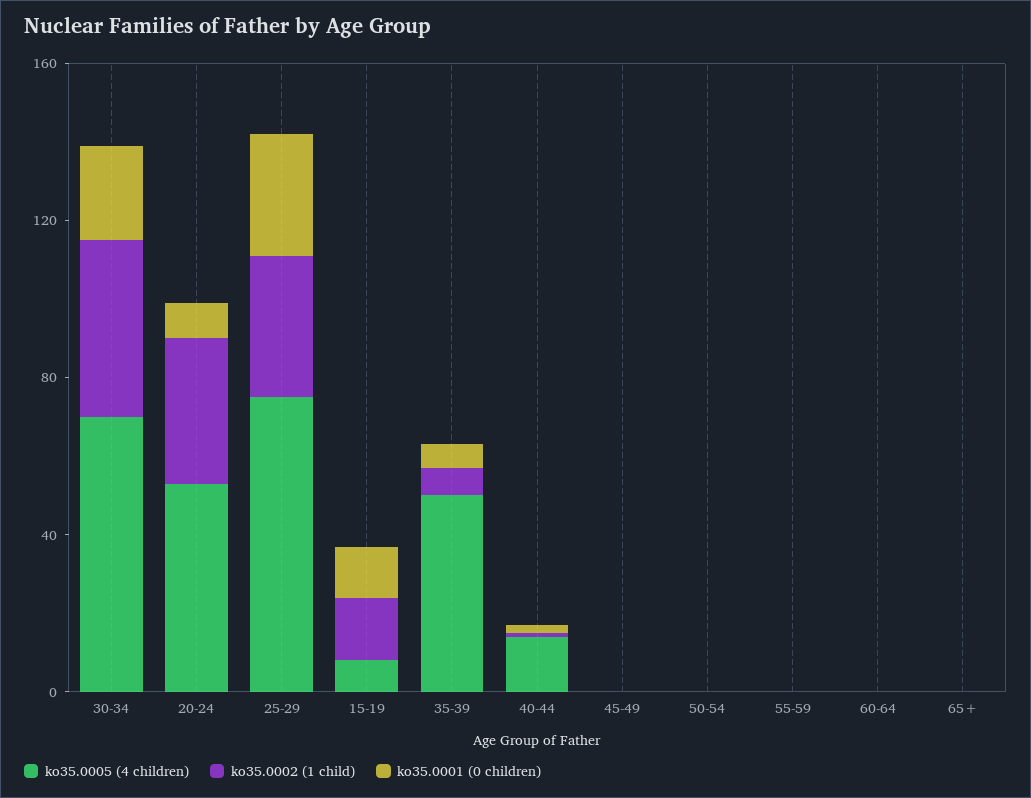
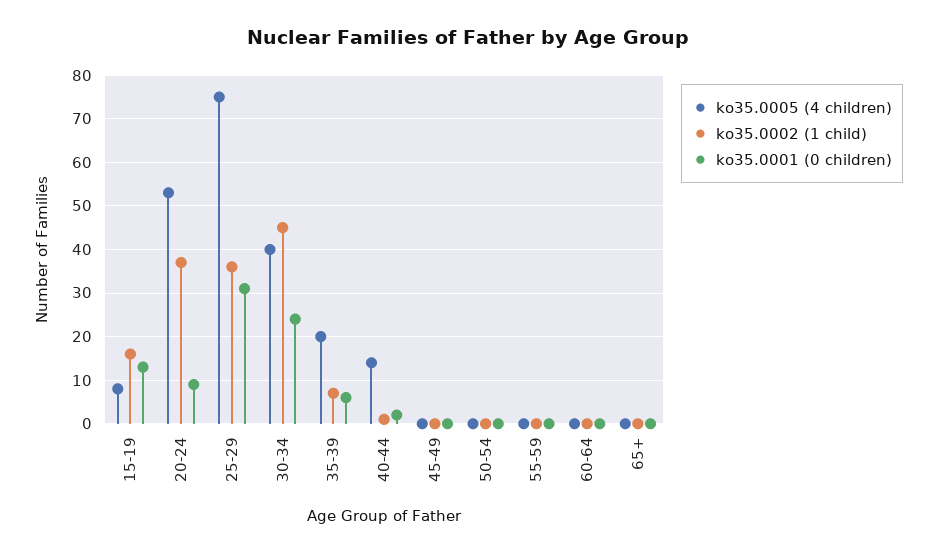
ko35.0005 (4 children), 30-34: 70 -> 40
ko35.0005 (4 children), 35-39: 50 -> 20

